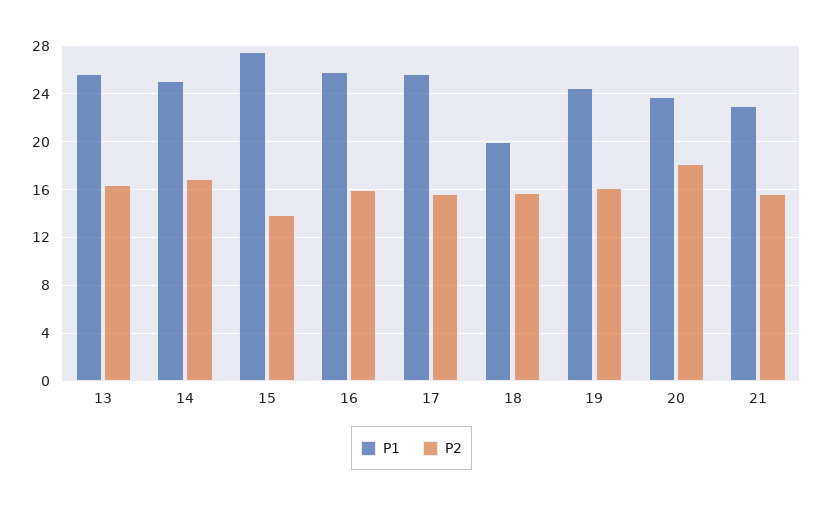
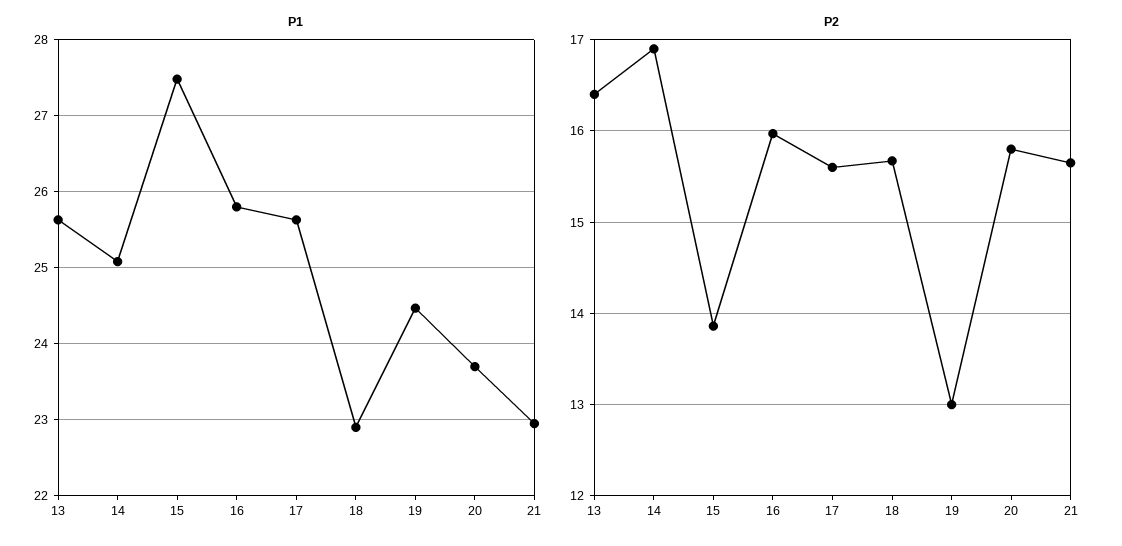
P1, 18: 20 -> 22.9
P2, 19: 16 -> 13
P2, 20: 18 -> 15.8

